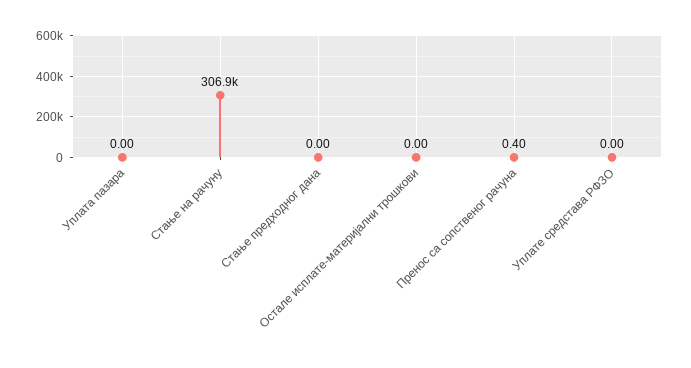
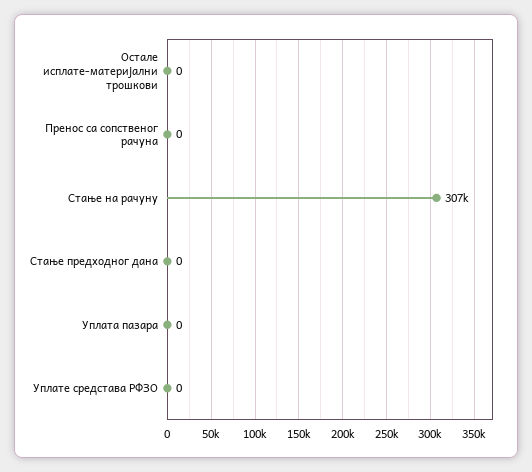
Пренос са сопственог рачуна: 0.4 -> 0

